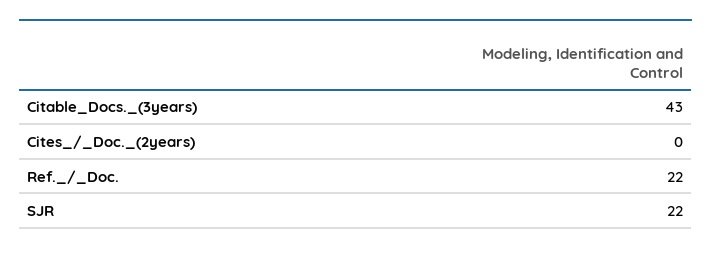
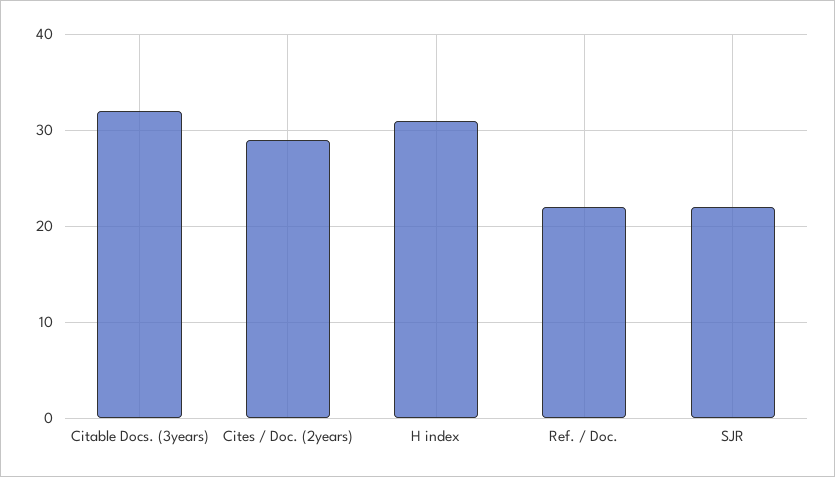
Citable_Docs._(3years): 43 -> 32
Cites_/_Doc._(2years): 0 -> 29
H index: none -> 31

